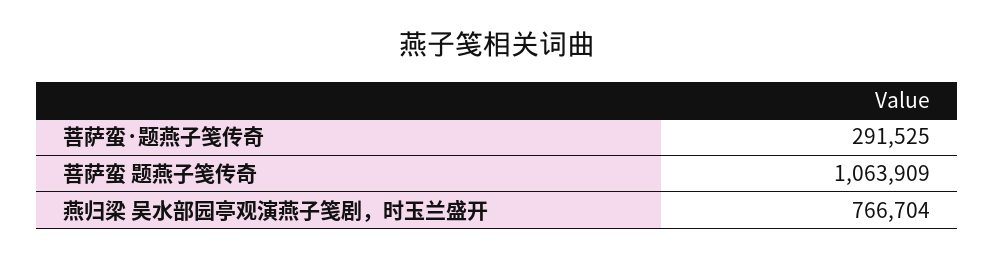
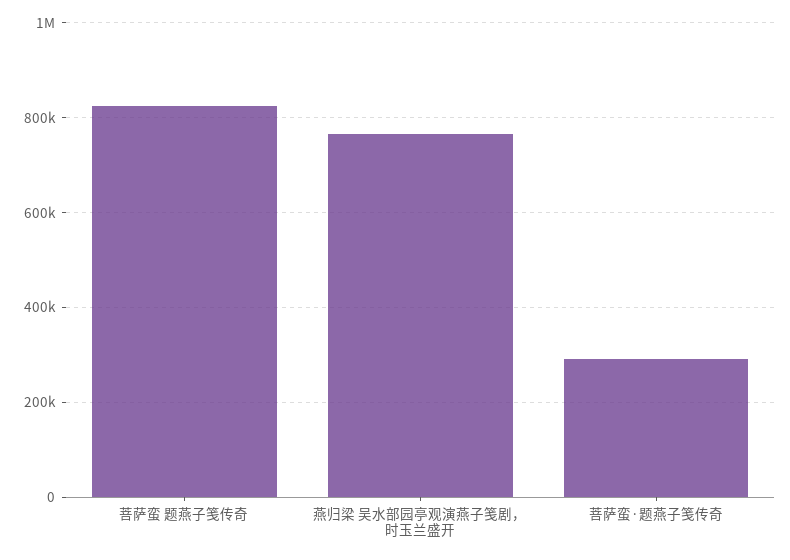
菩萨蛮 题燕子笺传奇: 1063909 -> 820000

